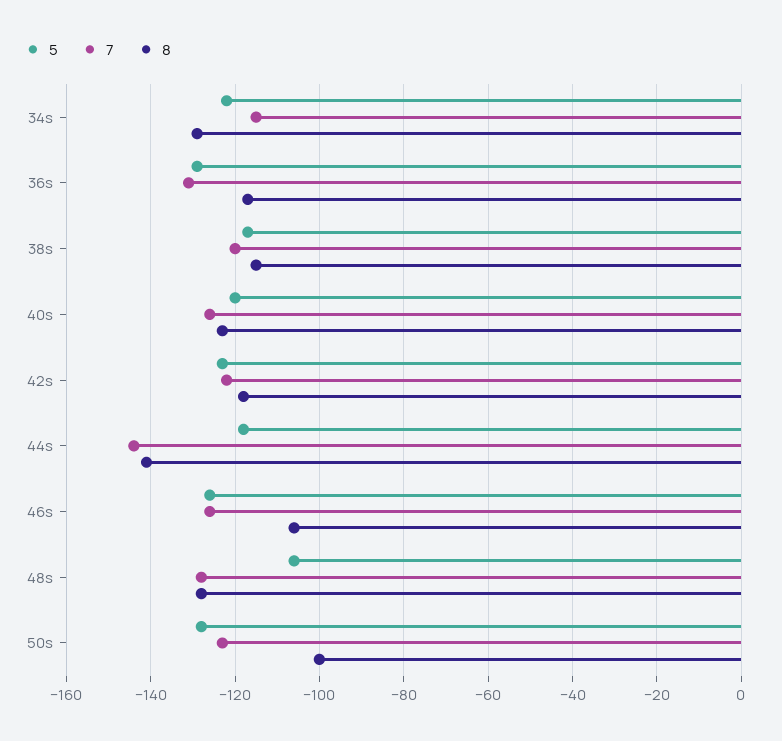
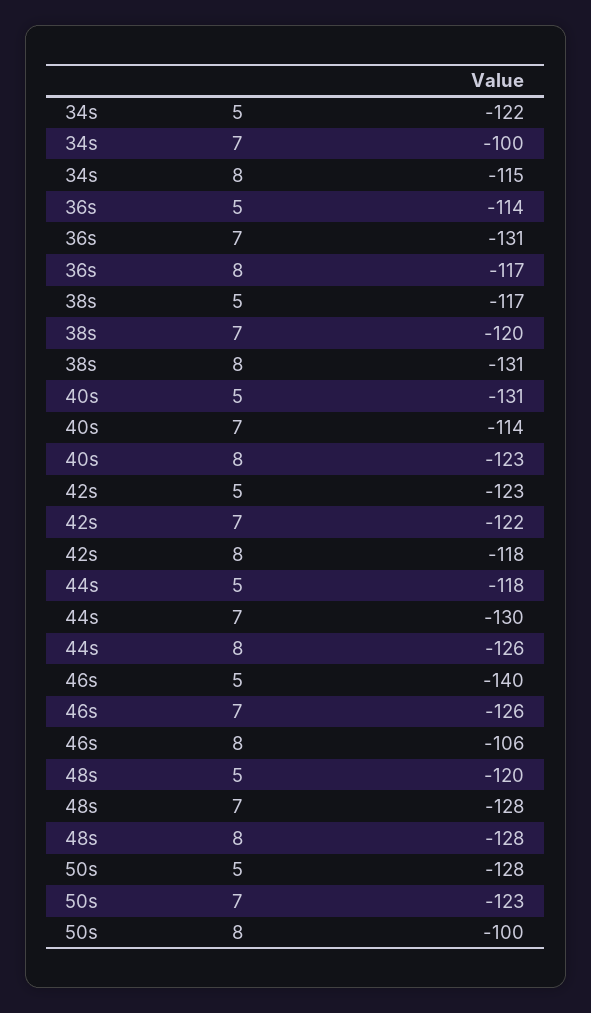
7, 34s: -115 -> -100
8, 34s: -130 -> -115
5, 36s: -130 -> -114
8, 38s: -115 -> -131
5, 40s: -120 -> -131
7, 40s: -125 -> -114
7, 44s: -145 -> -130
8, 44s: -140 -> -126
5, 46s: -125 -> -140
5, 48s: -105 -> -120

